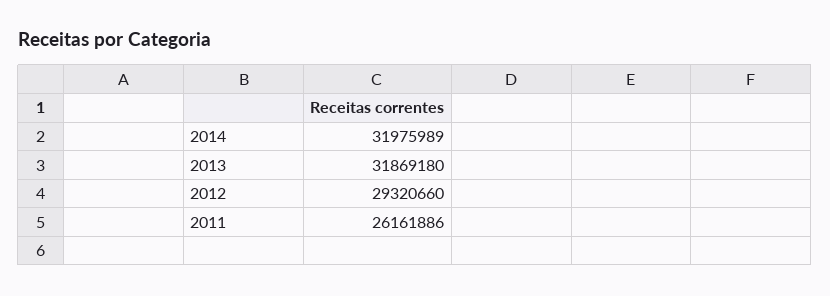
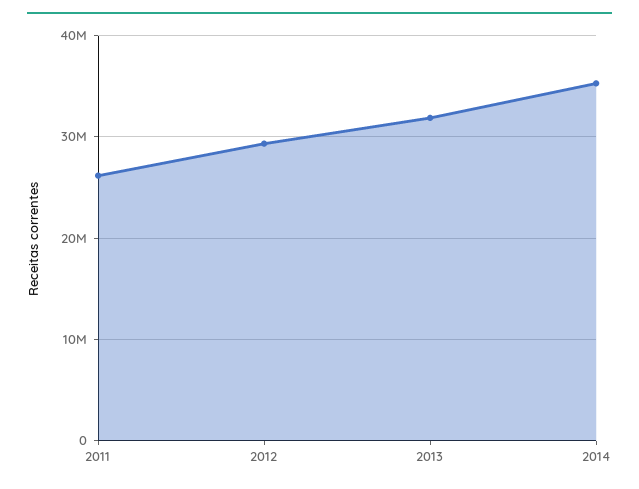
2014: 31975989 -> 35000000

